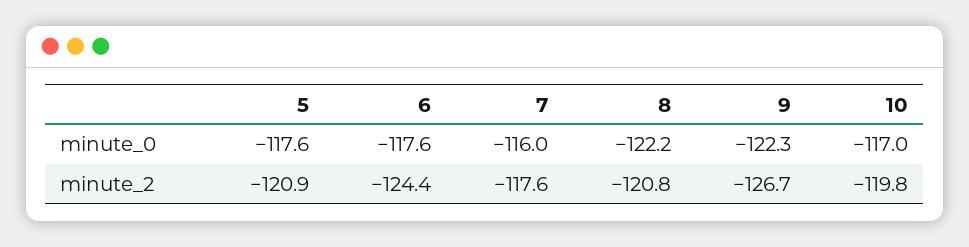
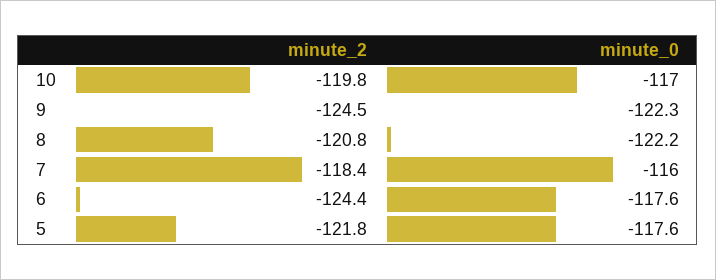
5, minute_2: -120.9 -> -121.8
7, minute_2: -117.6 -> -118.4
9, minute_2: -126.7 -> -124.5

